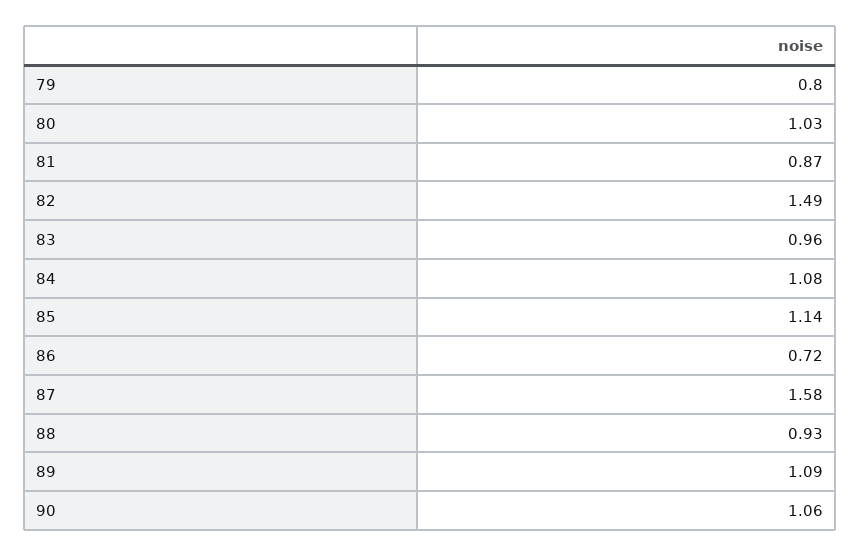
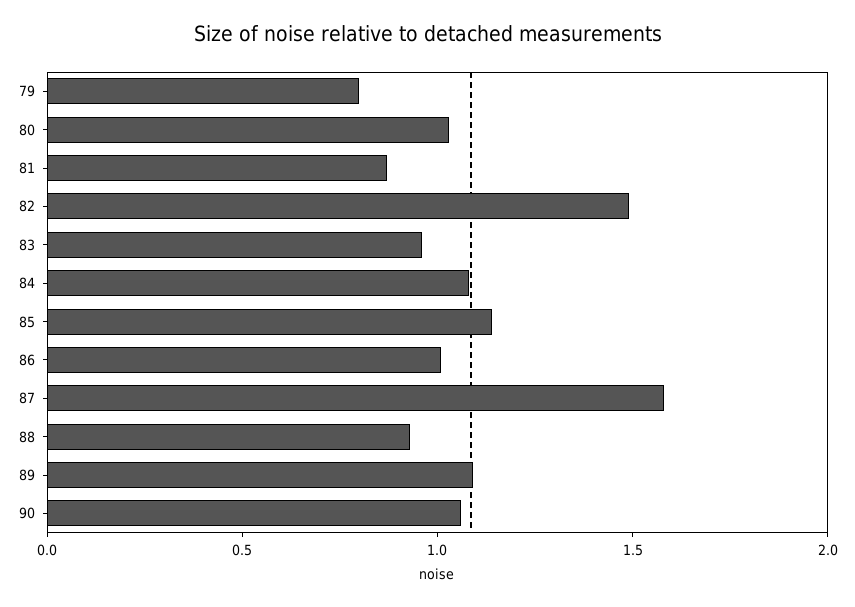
86: 0.72 -> 1

